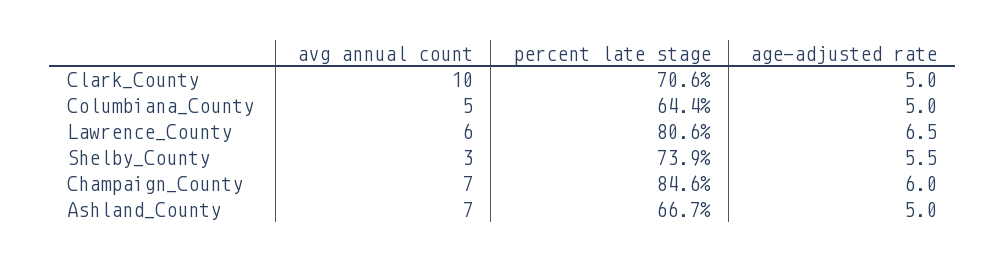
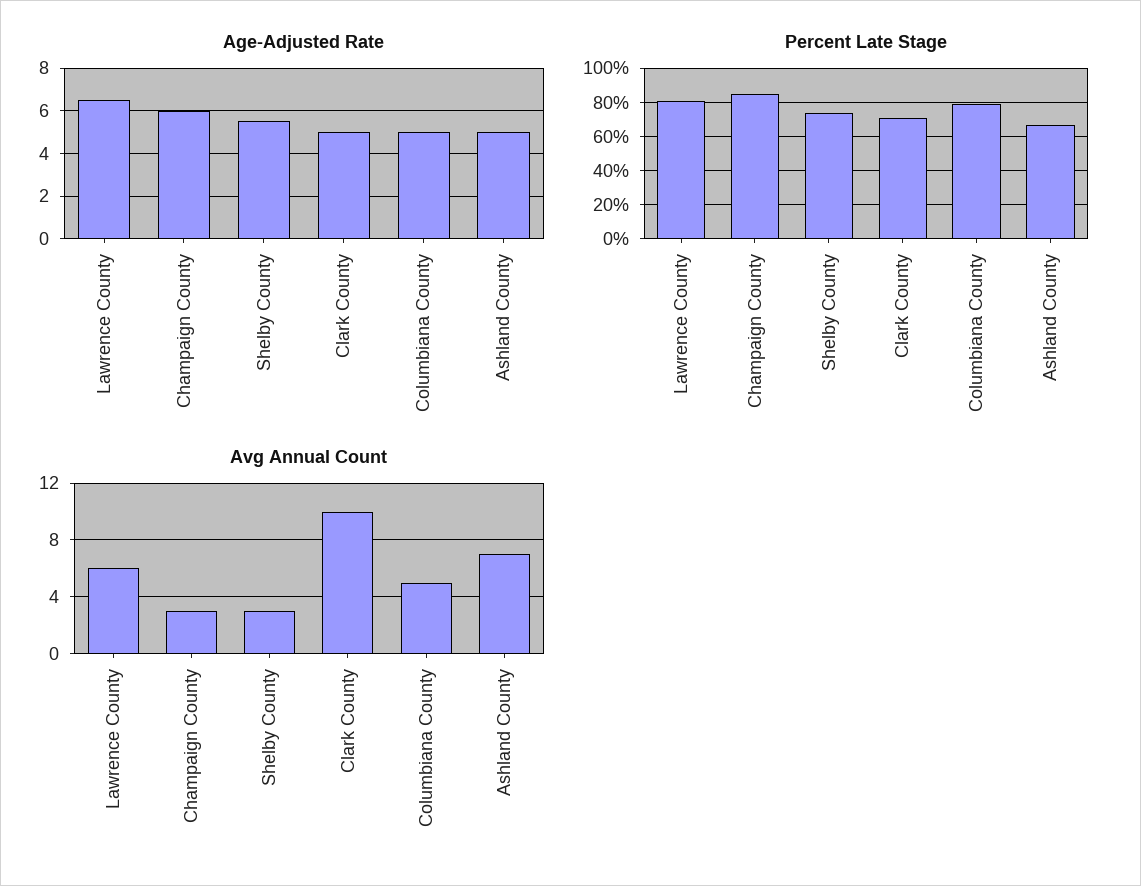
percent late stage, Columbiana_County: 64.4 -> 80
avg annual count, Champaign_County: 7 -> 3

